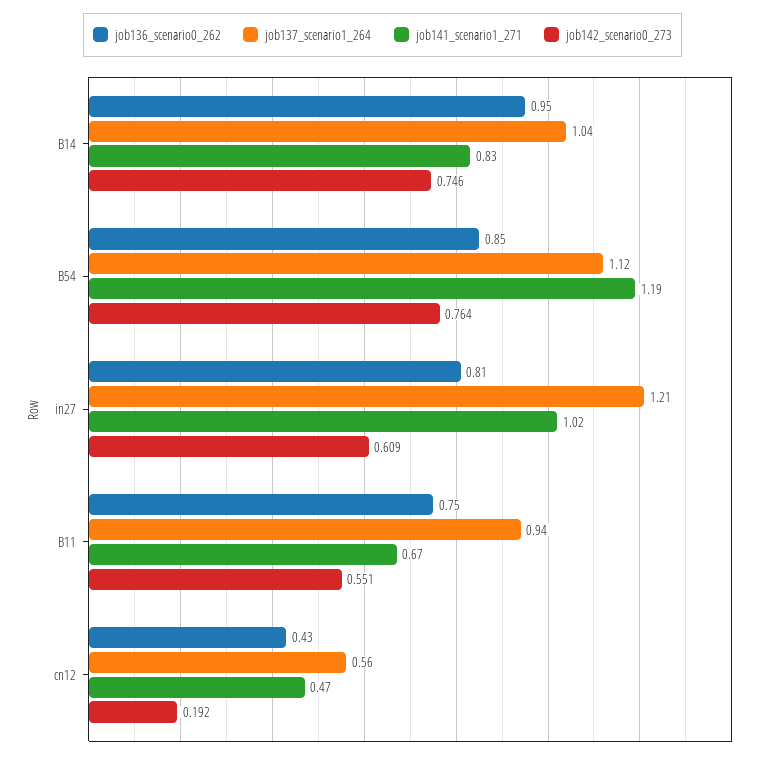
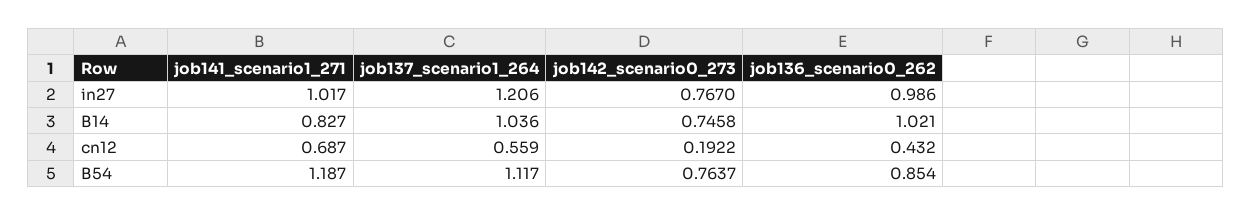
job136_scenario0_262, B14: 0.95 -> 1.021
job136_scenario0_262, in27: 0.81 -> 0.986
job142_scenario0_273, in27: 0.609 -> 0.767
job136_scenario0_262, B11: 0.75 -> none
job137_scenario1_264, B11: 0.94 -> none
job141_scenario1_271, B11: 0.67 -> none
job142_scenario0_273, B11: 0.551 -> none
job141_scenario1_271, cn12: 0.47 -> 0.687

